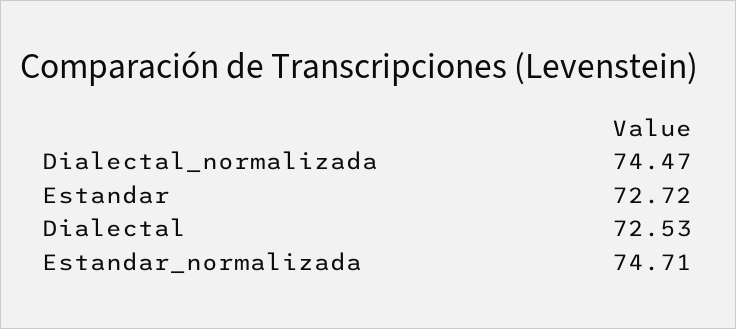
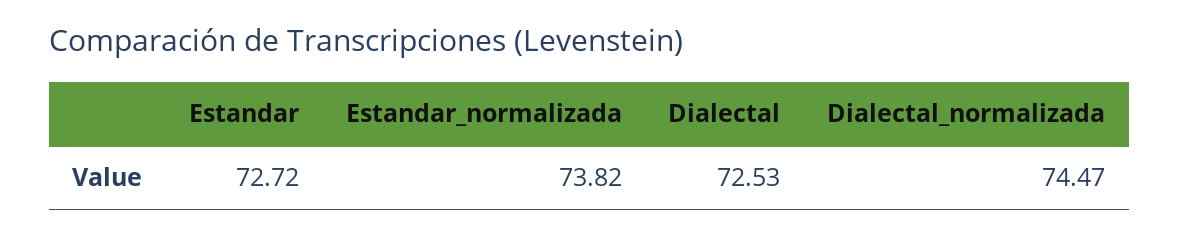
Estandar_normalizada: 74.71 -> 73.82

